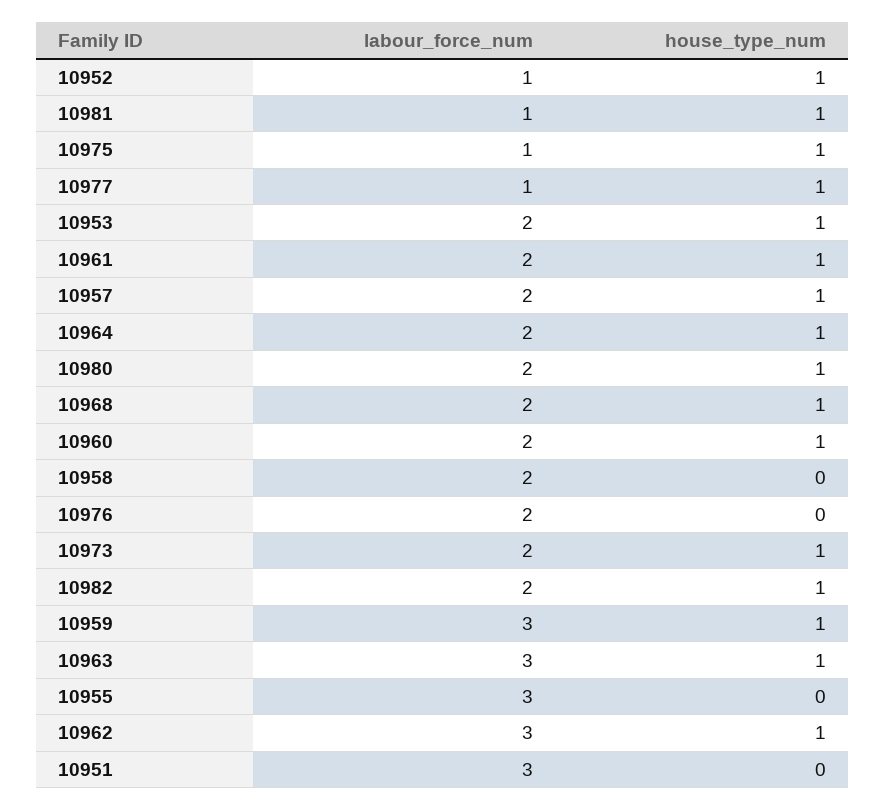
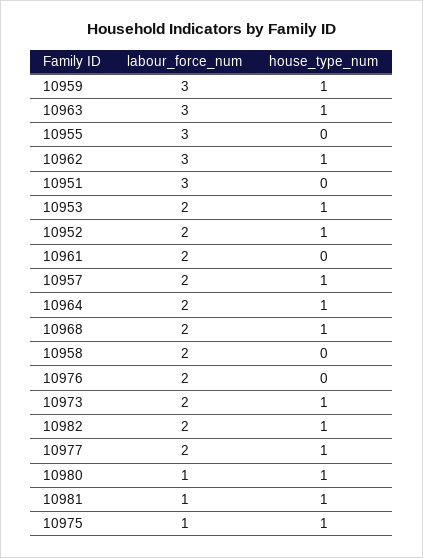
labour_force_num, 10952: 1 -> 2
labour_force_num, 10977: 1 -> 2
house_type_num, 10961: 1 -> 0
labour_force_num, 10980: 2 -> 1
labour_force_num, 10960: 2 -> none
house_type_num, 10960: 1 -> none

